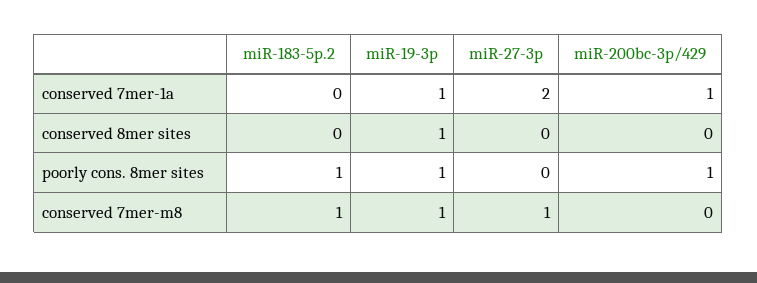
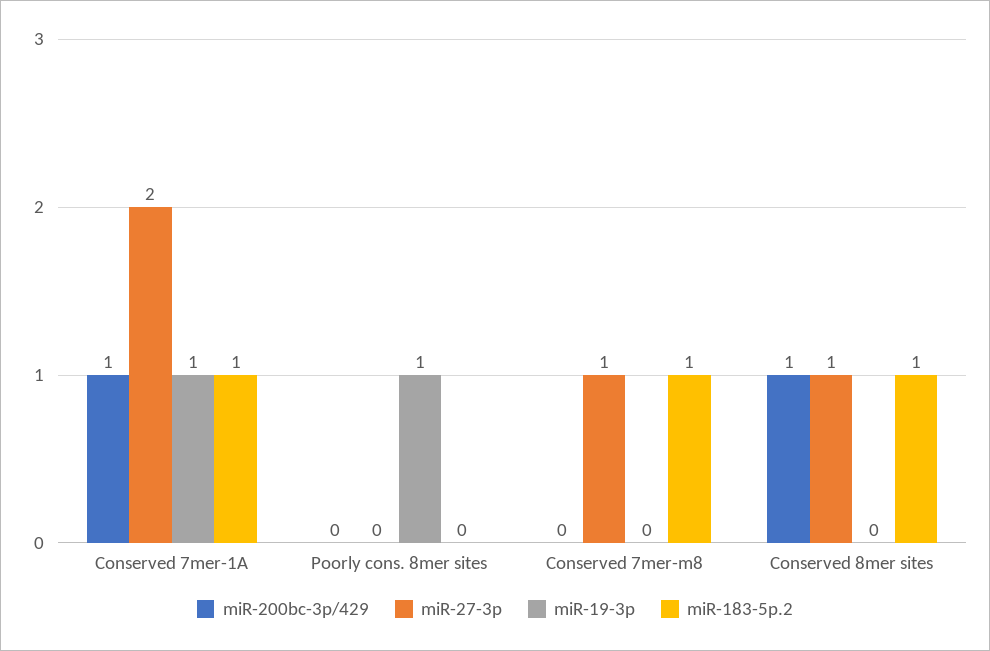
miR-183-5p.2, conserved 7mer-1a: 0 -> 1
miR-183-5p.2, conserved 8mer sites: 0 -> 1
miR-19-3p, conserved 8mer sites: 1 -> 0
miR-27-3p, conserved 8mer sites: 0 -> 1
miR-200bc-3p/429, conserved 8mer sites: 0 -> 1
miR-183-5p.2, poorly cons. 8mer sites: 1 -> 0
miR-200bc-3p/429, poorly cons. 8mer sites: 1 -> 0
miR-19-3p, conserved 7mer-m8: 1 -> 0

